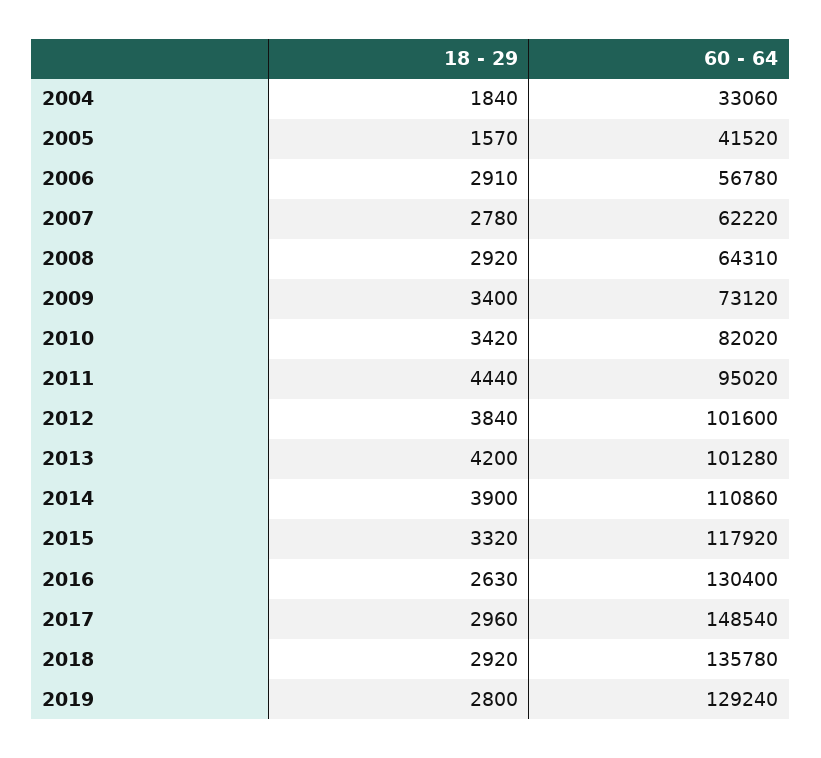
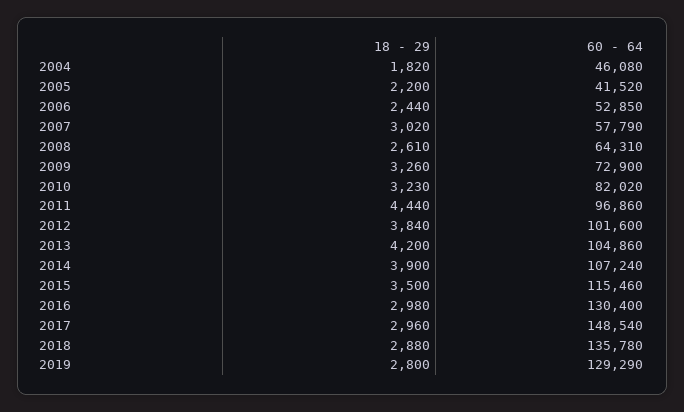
18 - 29, 2004: 1840 -> 1820
60 - 64, 2004: 33060 -> 46080
18 - 29, 2005: 1570 -> 2200
18 - 29, 2006: 2910 -> 2440
60 - 64, 2006: 56780 -> 52850
18 - 29, 2007: 2780 -> 3020
60 - 64, 2007: 62220 -> 57790
18 - 29, 2008: 2920 -> 2610
18 - 29, 2009: 3400 -> 3260
60 - 64, 2009: 73120 -> 72900
18 - 29, 2010: 3420 -> 3230
60 - 64, 2011: 95020 -> 96860
60 - 64, 2013: 101280 -> 104860
60 - 64, 2014: 110860 -> 107240
18 - 29, 2015: 3320 -> 3500
60 - 64, 2015: 117920 -> 115460
18 - 29, 2016: 2630 -> 2980
18 - 29, 2018: 2920 -> 2880
60 - 64, 2019: 129240 -> 129290

